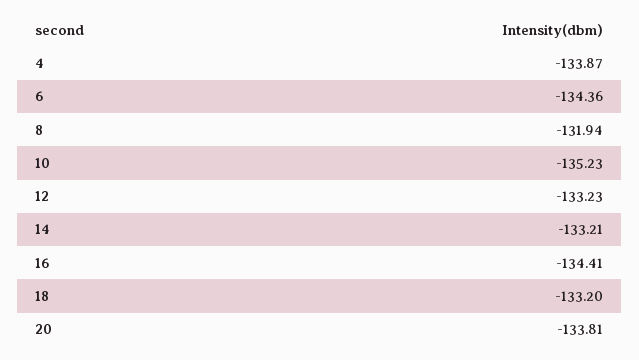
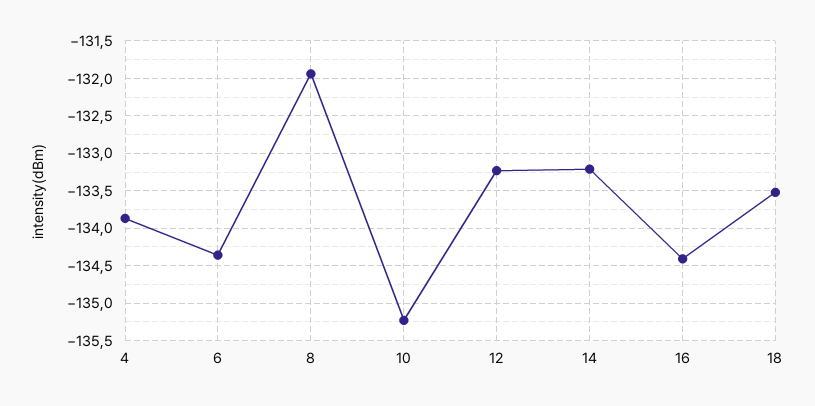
18: -133.2 -> -133.5
20: -133.81 -> none

